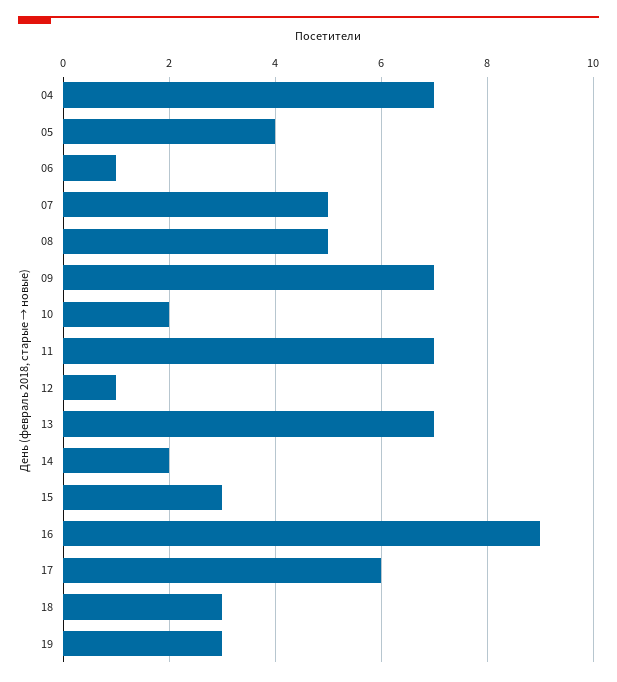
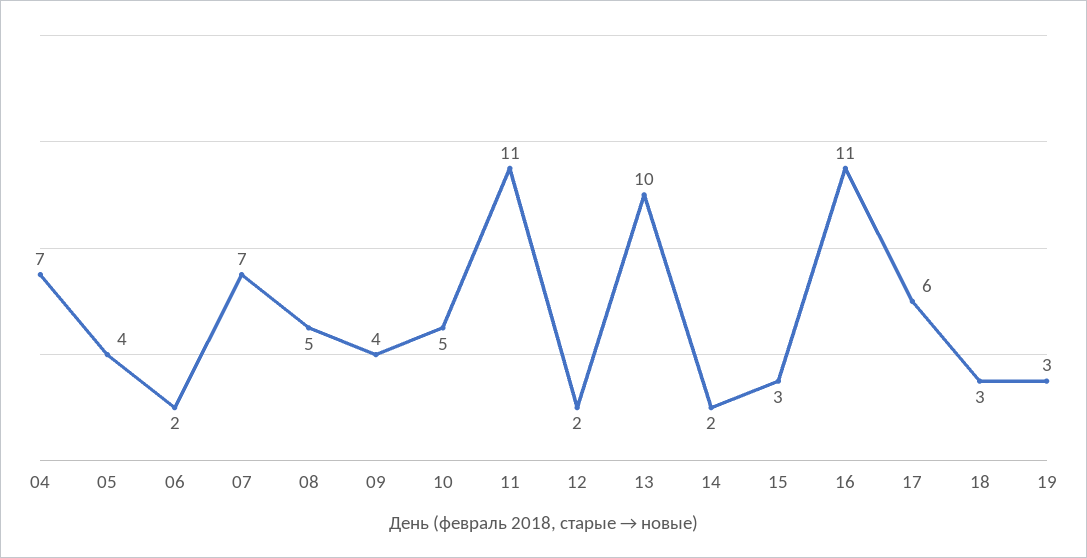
06: 1 -> 2
07: 5 -> 7
09: 7 -> 4
10: 2 -> 5
11: 7 -> 11
12: 1 -> 2
13: 7 -> 10
16: 9 -> 11

